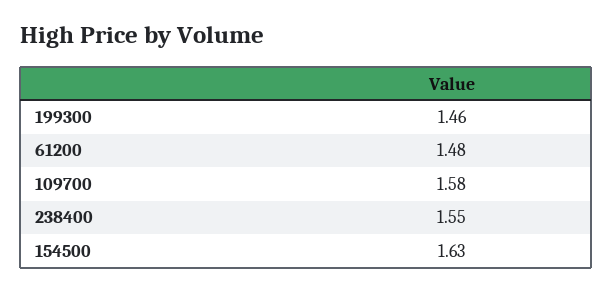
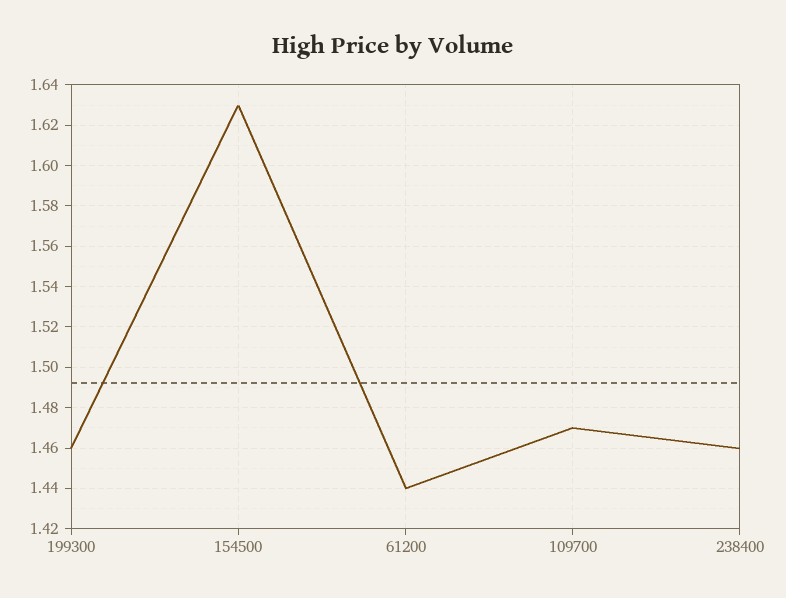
61200: 1.48 -> 1.44
109700: 1.58 -> 1.47
238400: 1.55 -> 1.46

